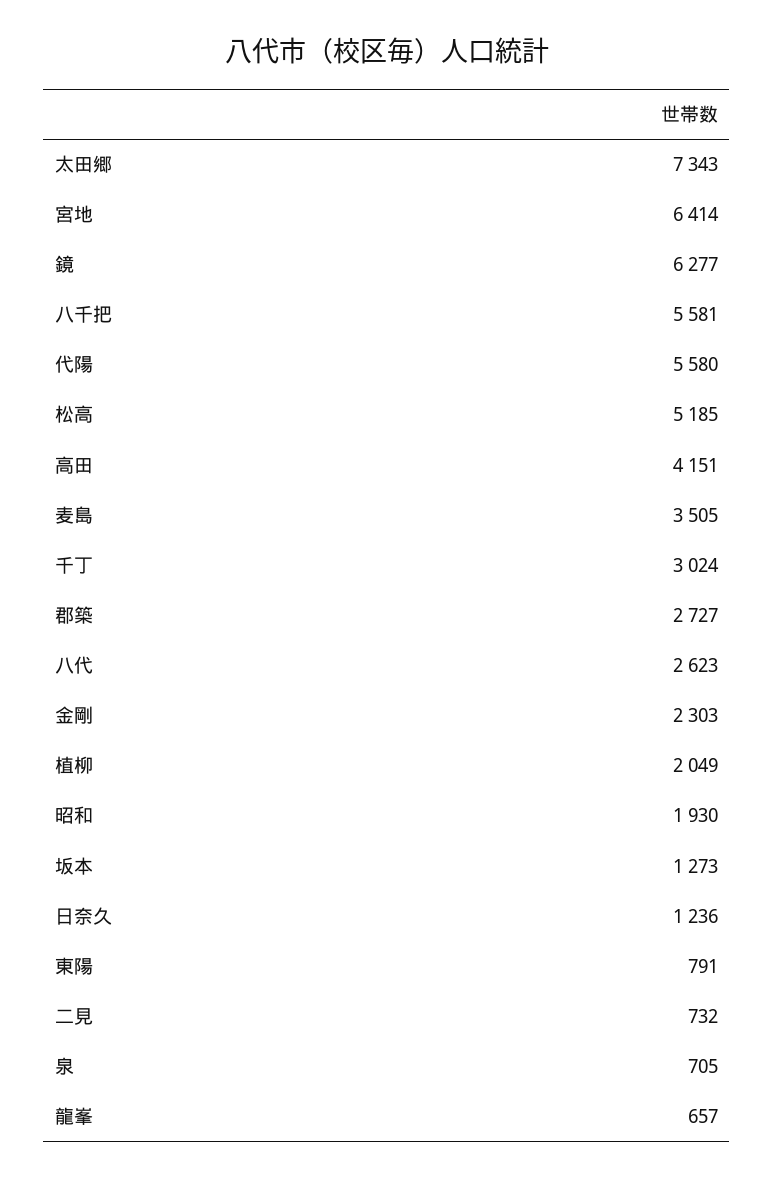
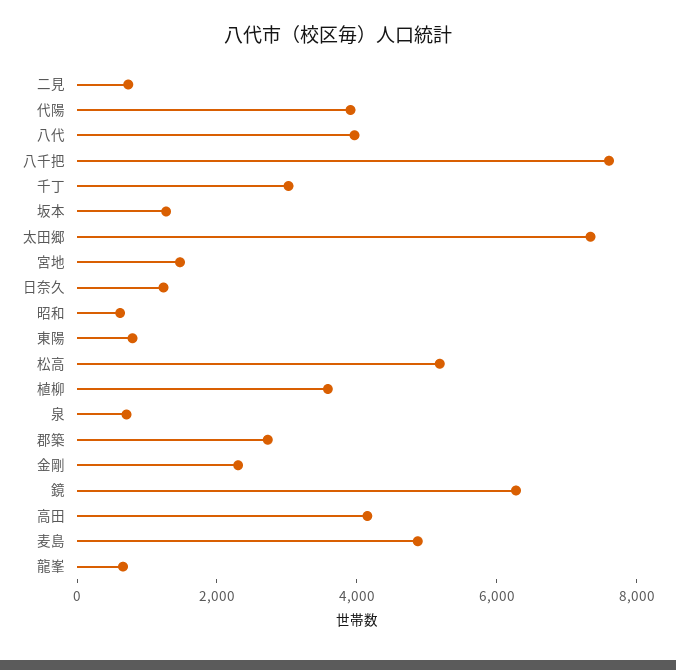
宮地: 6414 -> 1500
八千把: 5581 -> 7500
代陽: 5580 -> 4000
麦島: 3505 -> 5000
八代: 2623 -> 4000
植柳: 2049 -> 3500
昭和: 1930 -> 500

